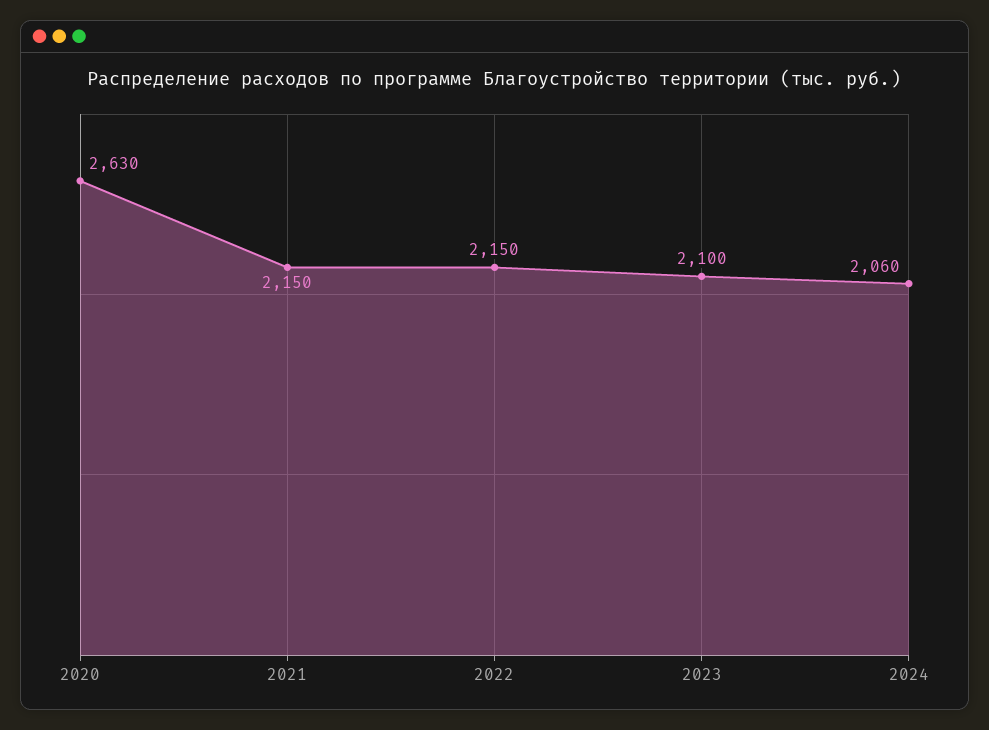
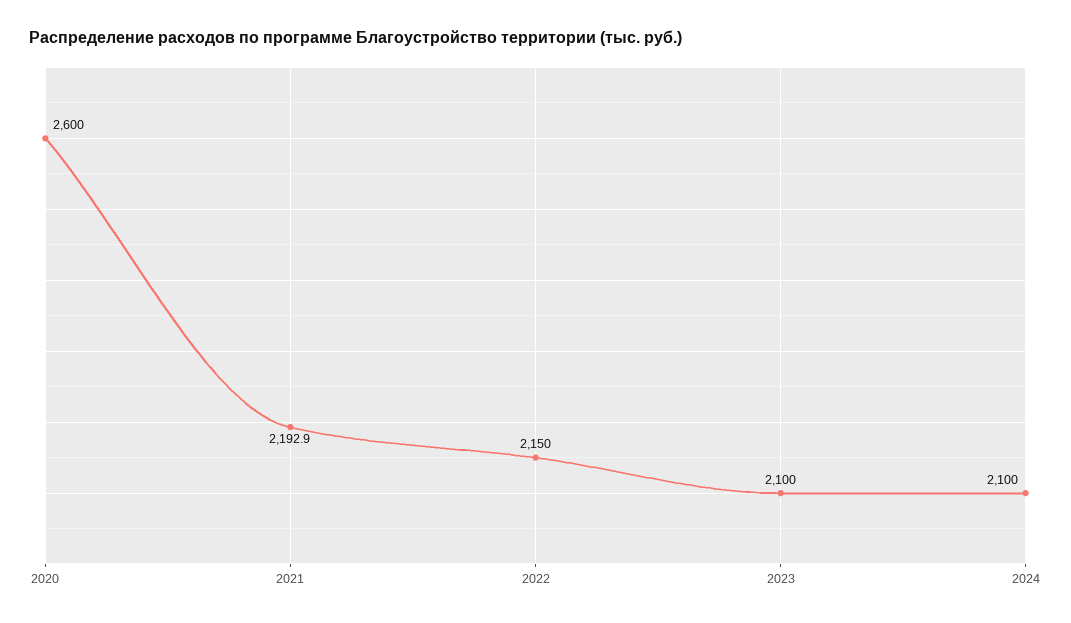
2020: 2630 -> 2600
2021: 2150 -> 2192.9
2024: 2060 -> 2100

